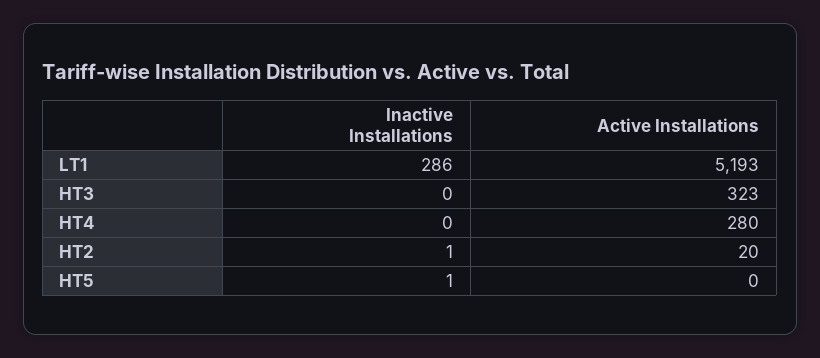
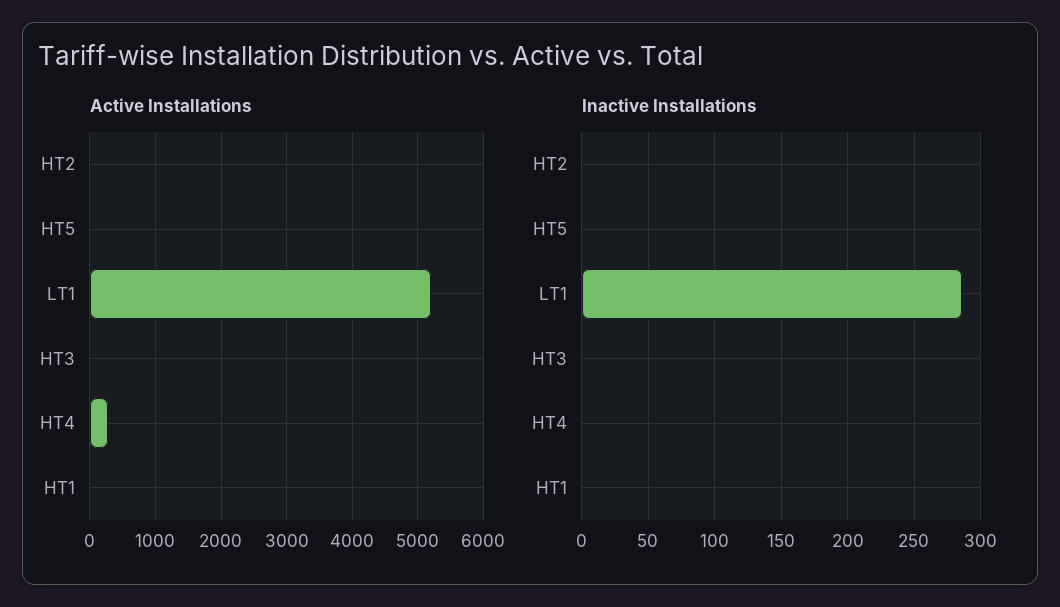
Active Installations, HT3: 323 -> 0
Active Installations, HT1: none -> 0
Inactive Installations, HT1: none -> 0

